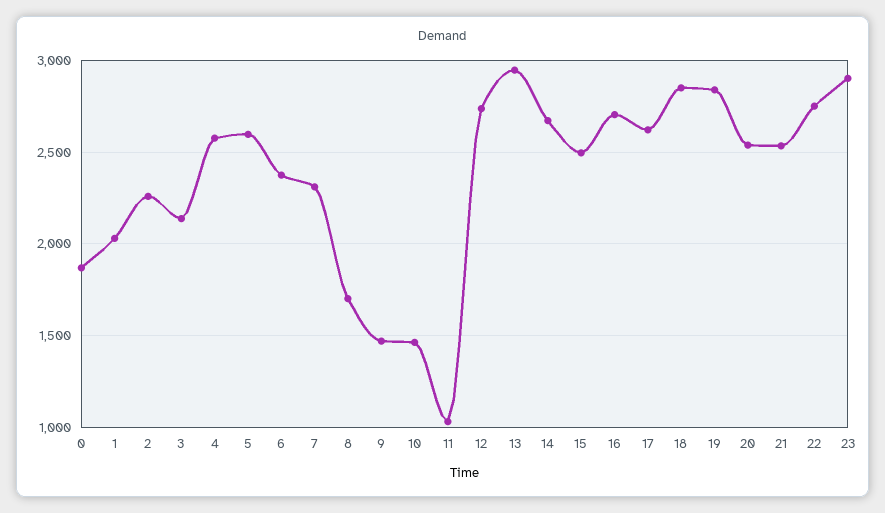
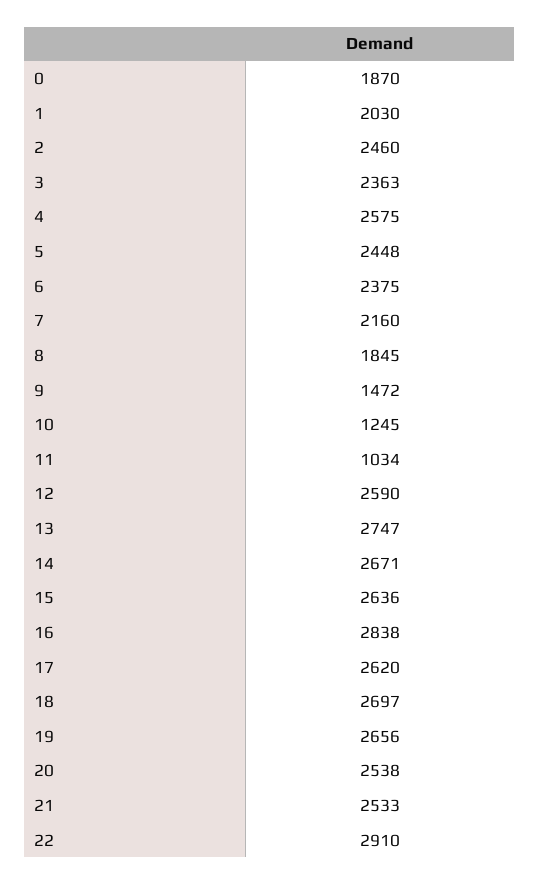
2: 2250 -> 2460
3: 2150 -> 2363
5: 2600 -> 2448
7: 2300 -> 2160
8: 1700 -> 1845
10: 1450 -> 1245
12: 2750 -> 2590
13: 2950 -> 2747
15: 2500 -> 2636
16: 2700 -> 2838
18: 2850 -> 2697
19: 2850 -> 2656
22: 2750 -> 2910
23: 2900 -> none

